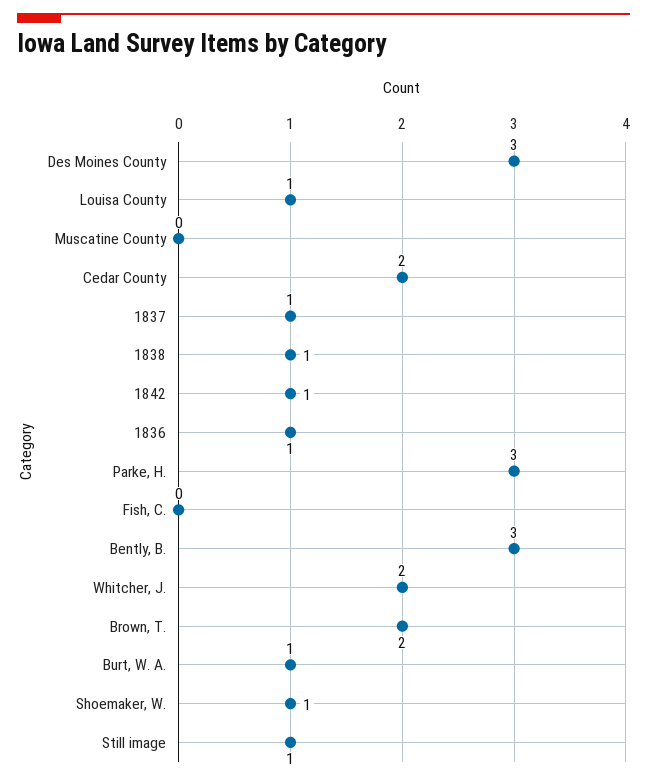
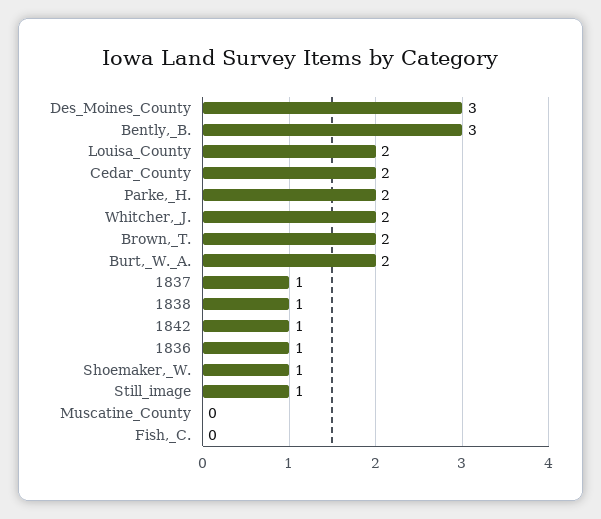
Louisa County: 1 -> 2
Parke, H.: 3 -> 2
Burt, W. A.: 1 -> 2

